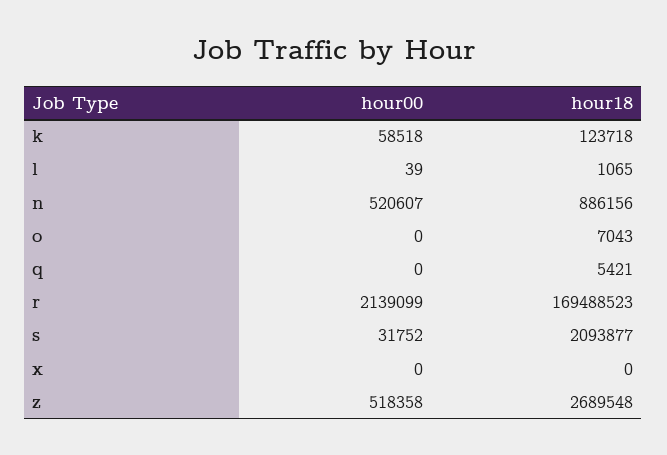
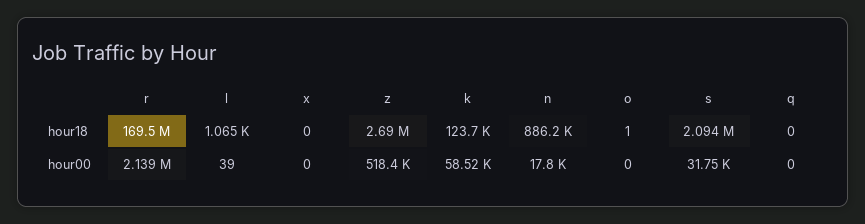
hour00, n: 520607 -> 17800
hour18, o: 7043 -> 1
hour18, q: 5421 -> 0

